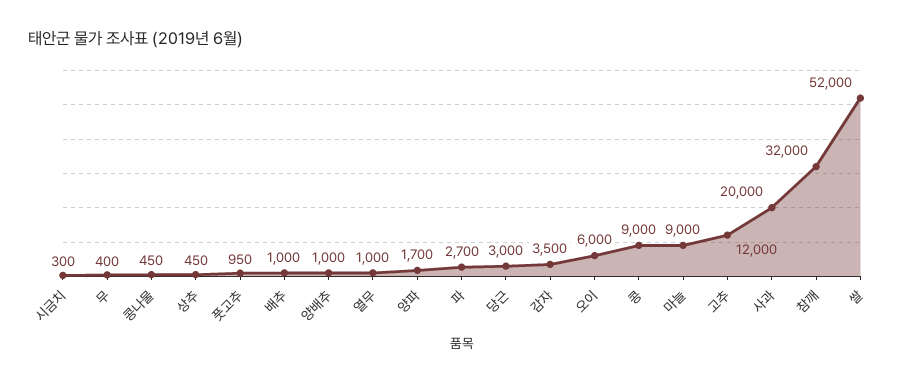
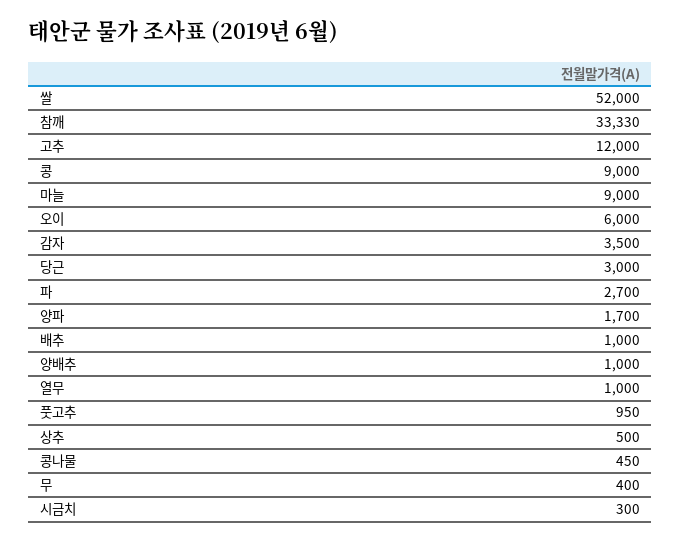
상추: 450 -> 500
사과: 20000 -> none
참깨: 32000 -> 33330

